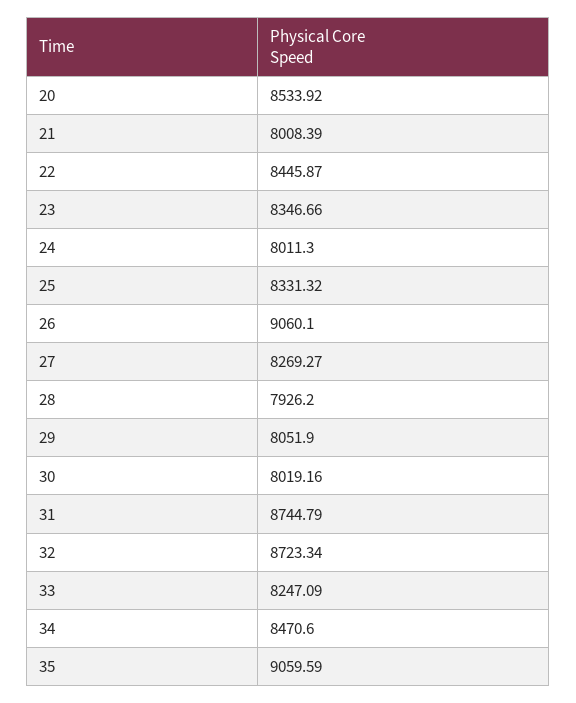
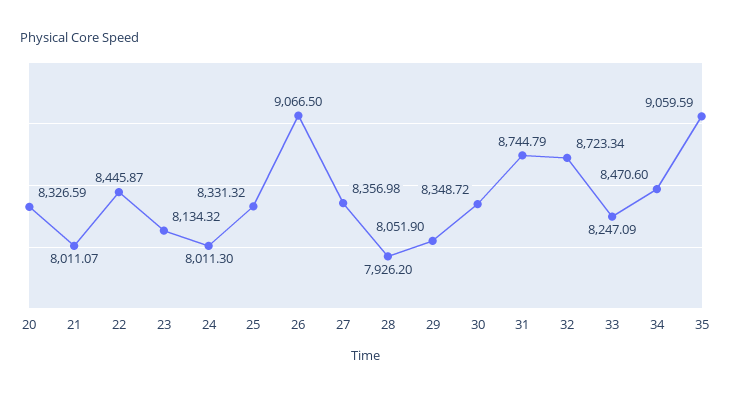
20: 8533.92 -> 8326.59
21: 8008.39 -> 8011.07
23: 8346.66 -> 8134.32
26: 9060.1 -> 9066.5
27: 8269.27 -> 8356.98
30: 8019.16 -> 8348.72

